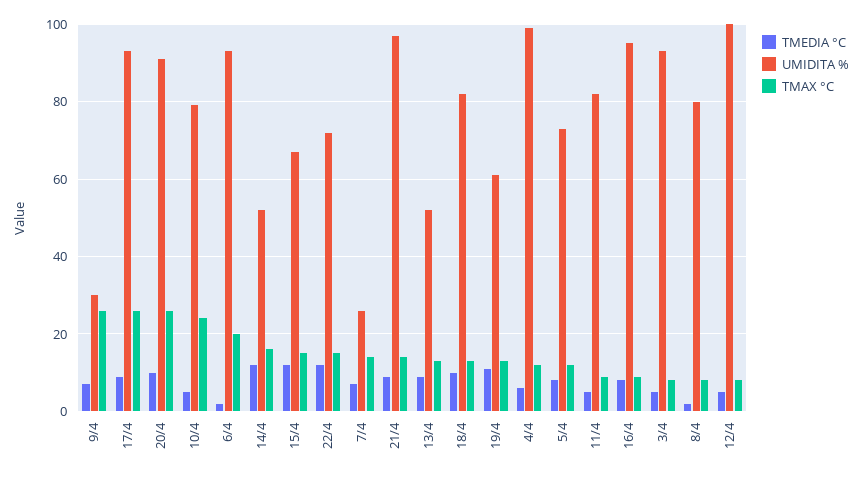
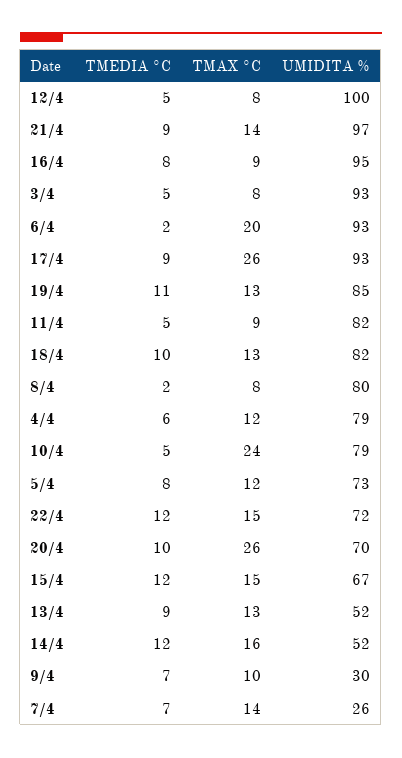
TMAX °C, 9/4: 25 -> 10
UMIDITA %, 20/4: 90 -> 70
UMIDITA %, 19/4: 60 -> 85
UMIDITA %, 4/4: 100 -> 79

